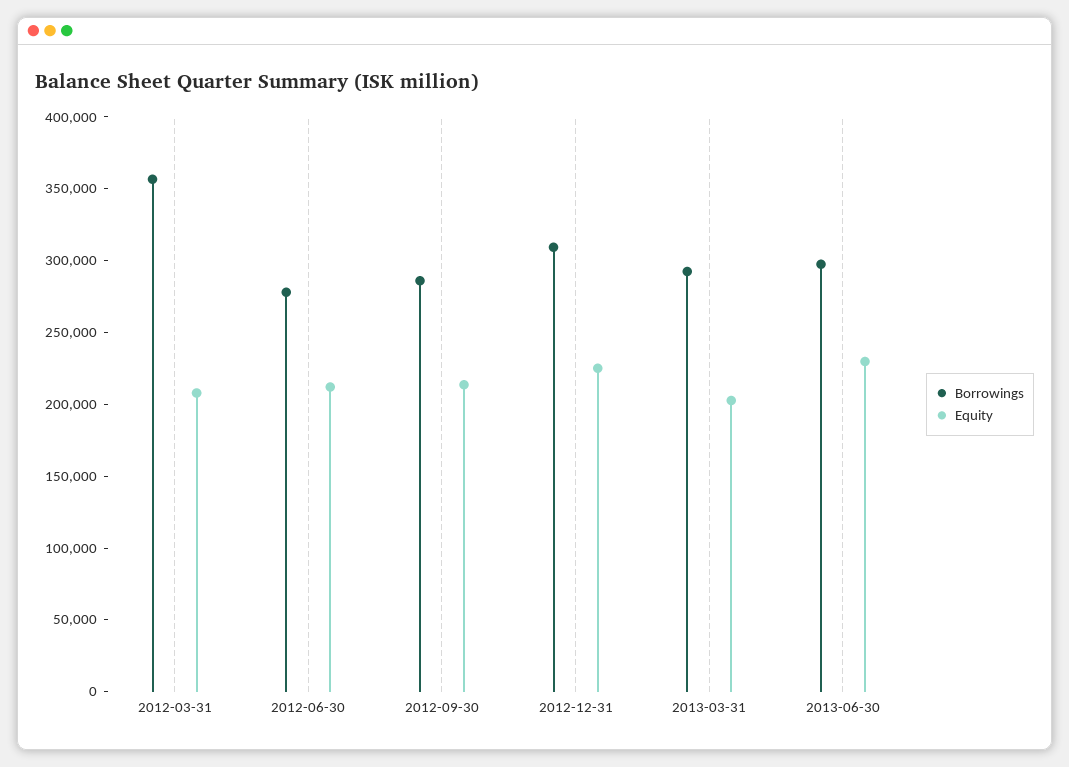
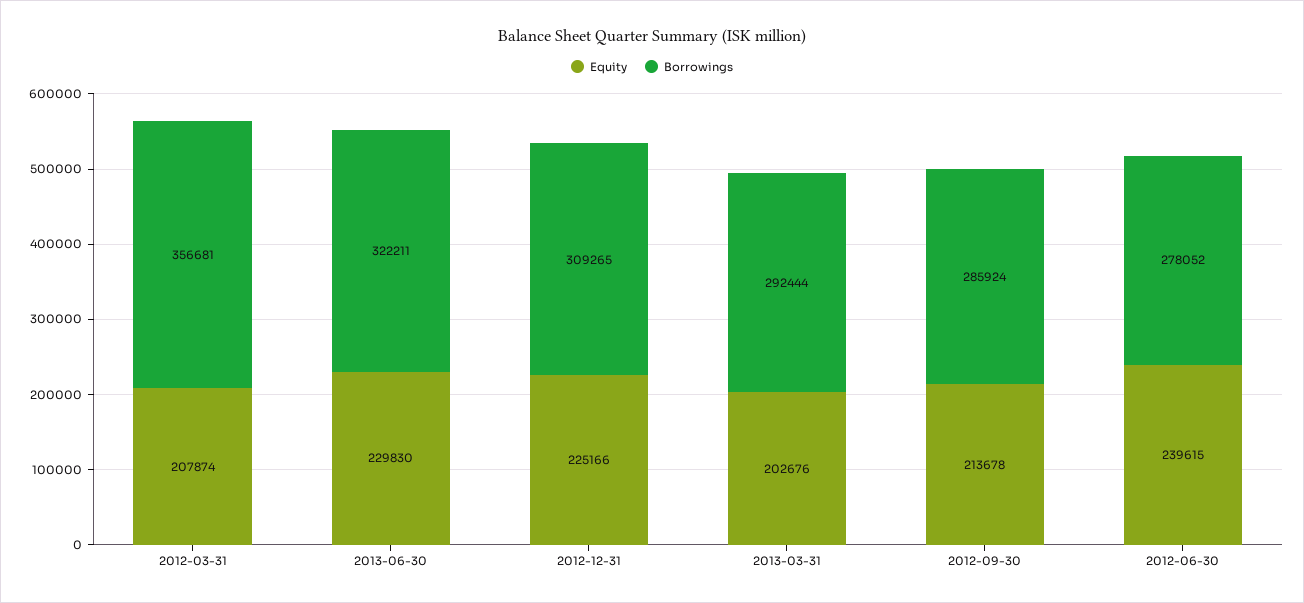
Equity, 2012-06-30: 210000 -> 239615
Borrowings, 2013-06-30: 300000 -> 322211

